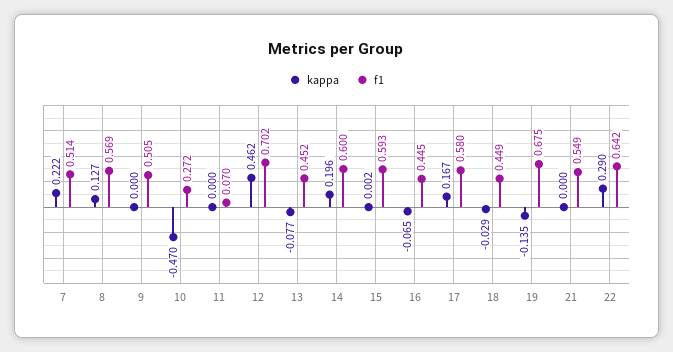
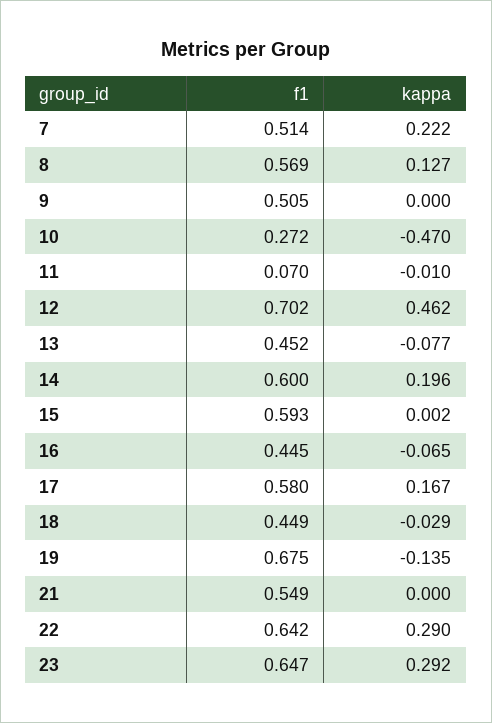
kappa, 11: 0 -> -0.01
f1, 23: none -> 0.647
kappa, 23: none -> 0.292

